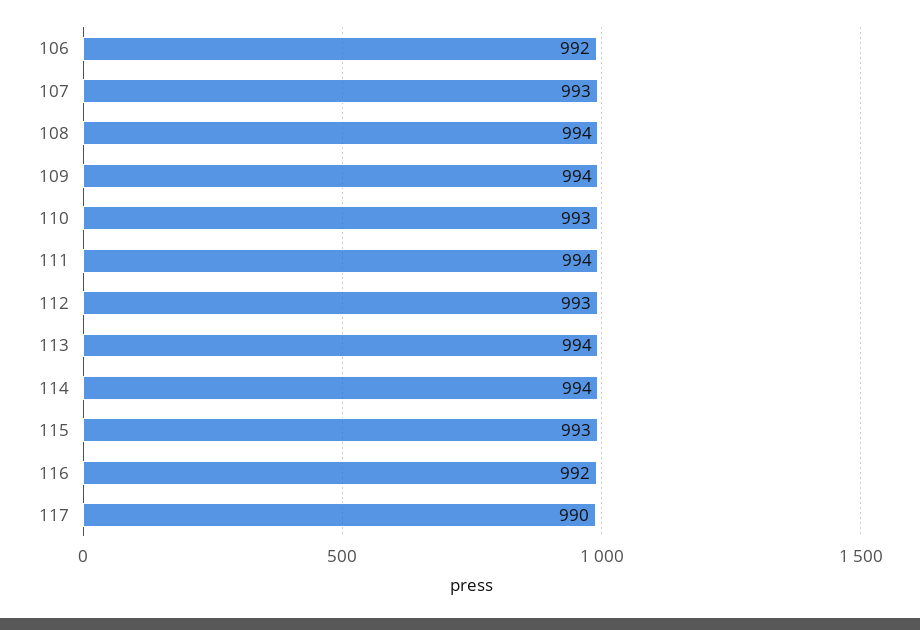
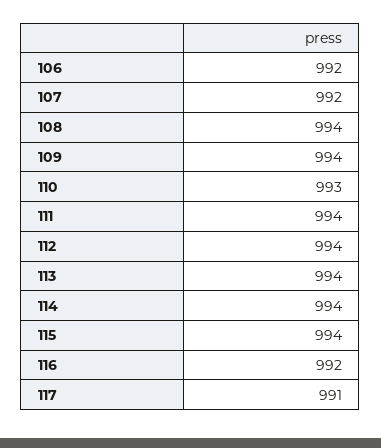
107: 993 -> 992
112: 993 -> 994
115: 993 -> 994
117: 990 -> 991

